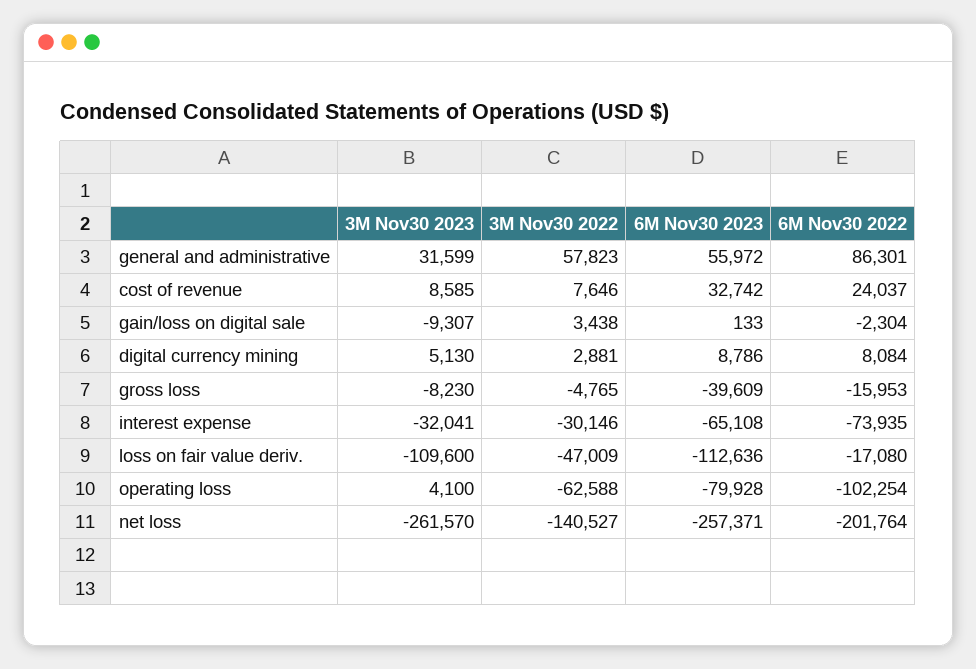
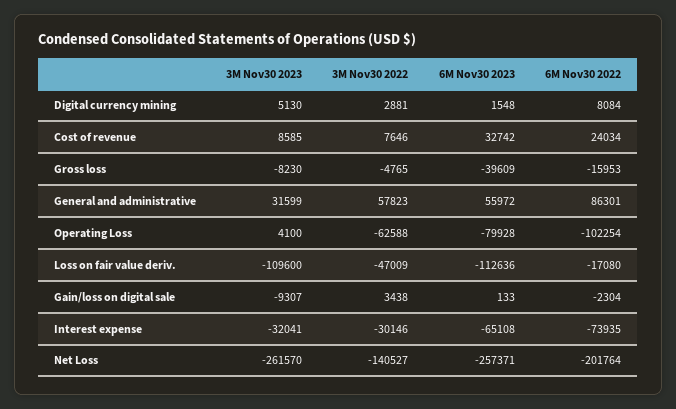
6M Nov30 2022, cost of revenue: 24037 -> 24034
6M Nov30 2023, digital currency mining: 8786 -> 1548

